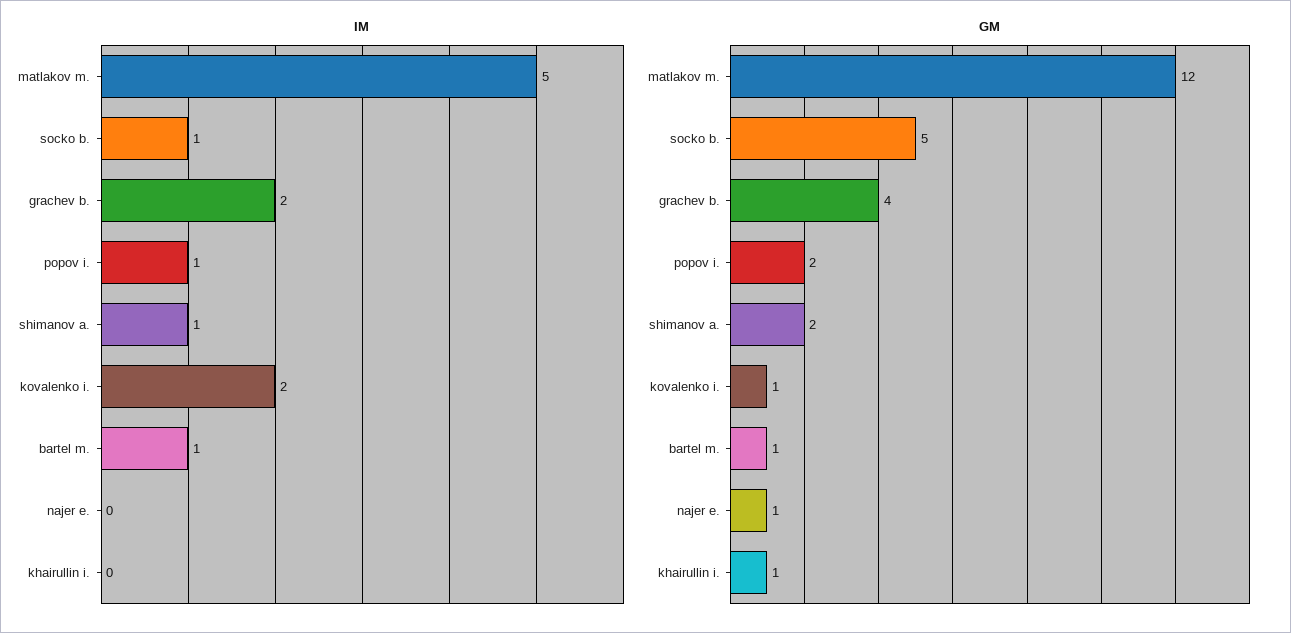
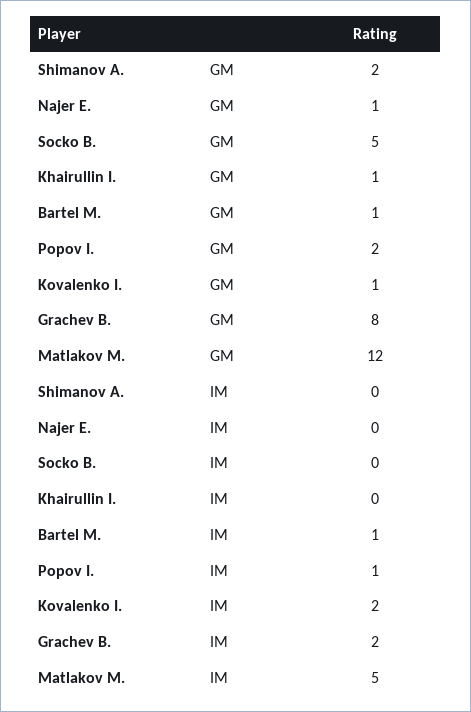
IM, socko b.: 1 -> 0
IM, shimanov a.: 1 -> 0
GM, grachev b.: 4 -> 8

